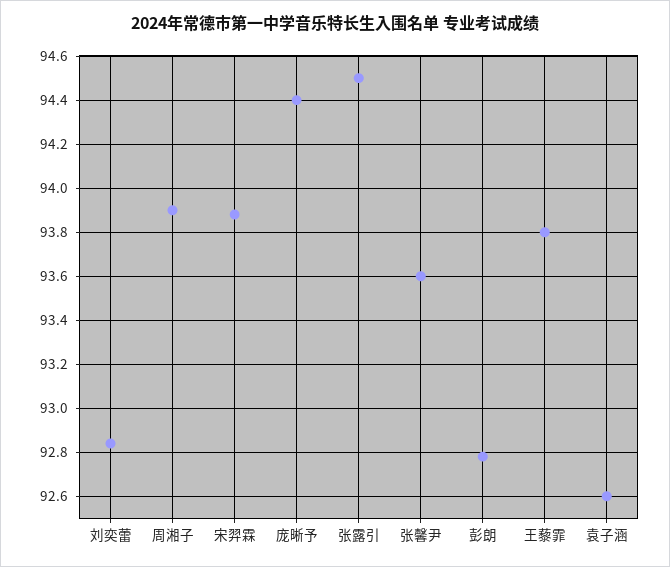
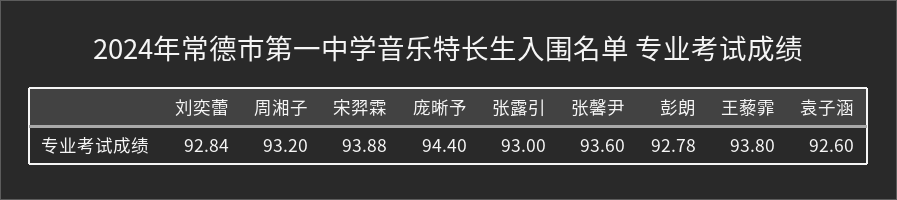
周湘子: 93.9 -> 93.2
张露引: 94.5 -> 93

